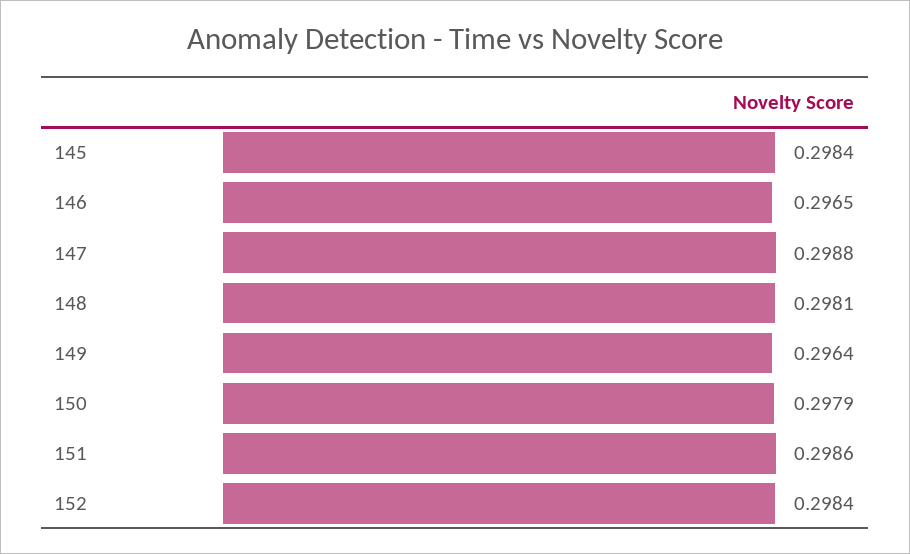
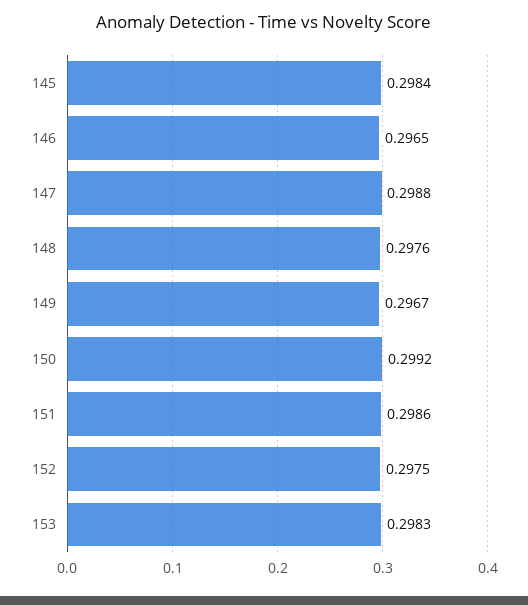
148: 0.2981 -> 0.2976
149: 0.2964 -> 0.2967
150: 0.2979 -> 0.2992
152: 0.2984 -> 0.2975
153: none -> 0.2983

